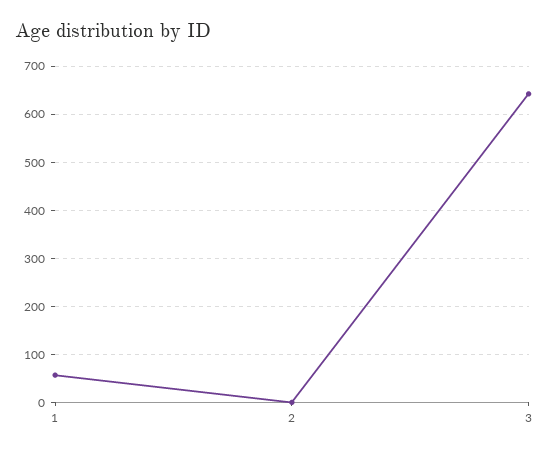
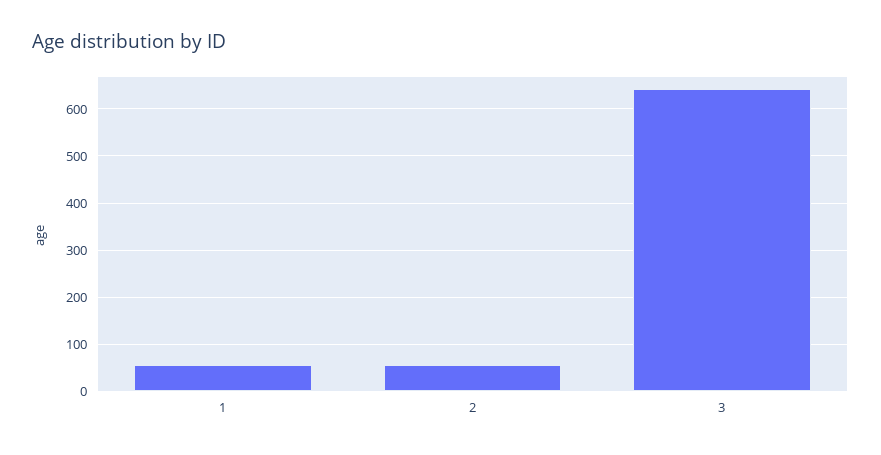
2: 0 -> 60

